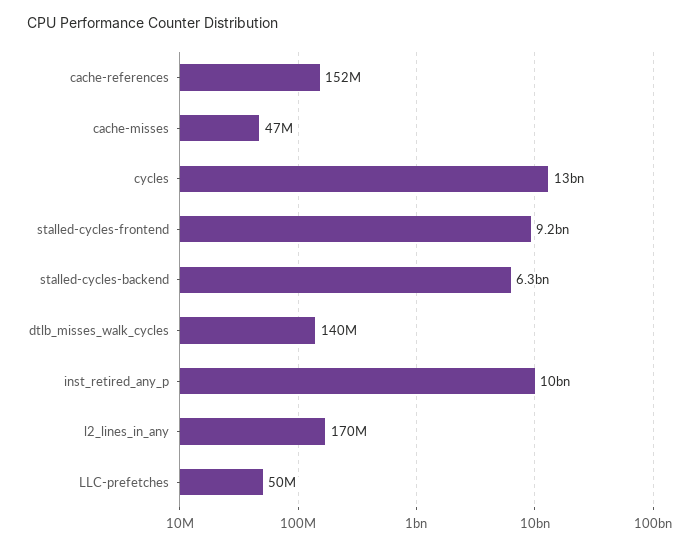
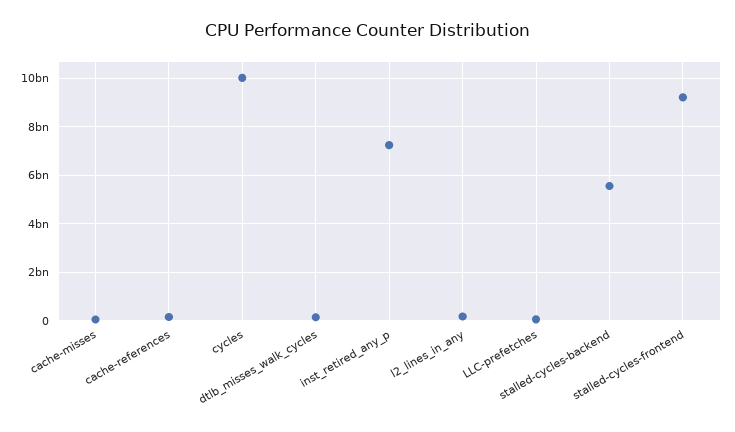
cycles: 13000000000 -> 10000000000
stalled-cycles-backend: 6300000000 -> 5500000000
inst_retired_any_p: 10000000000 -> 7250000000

